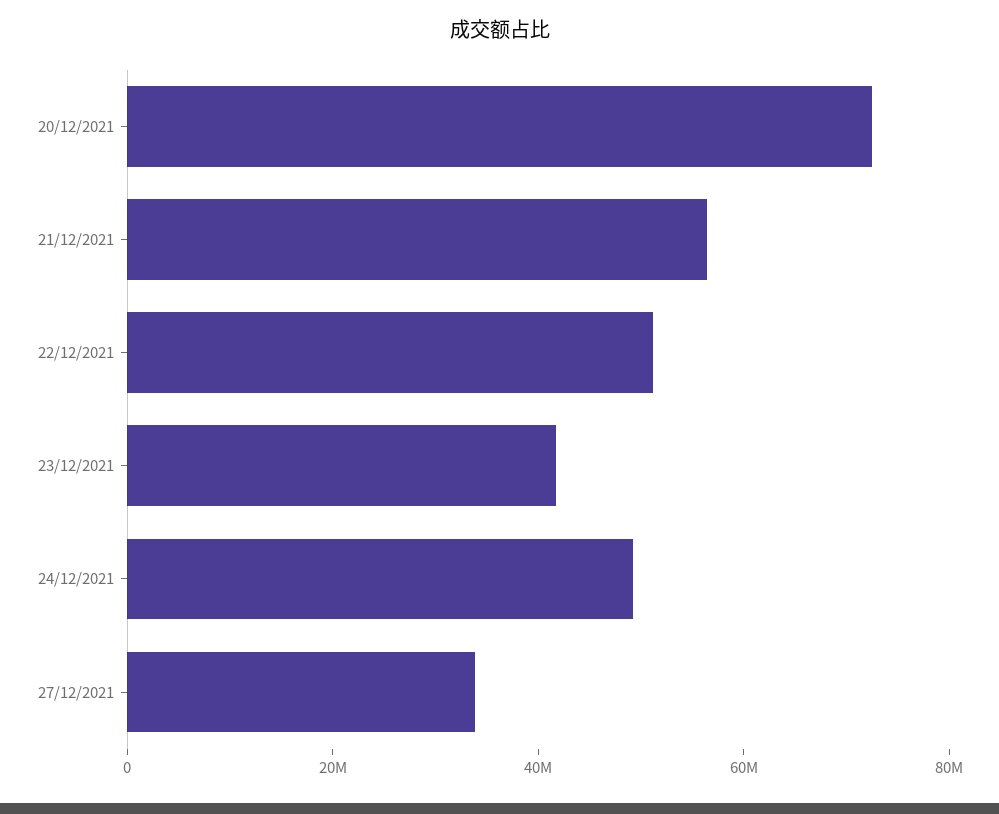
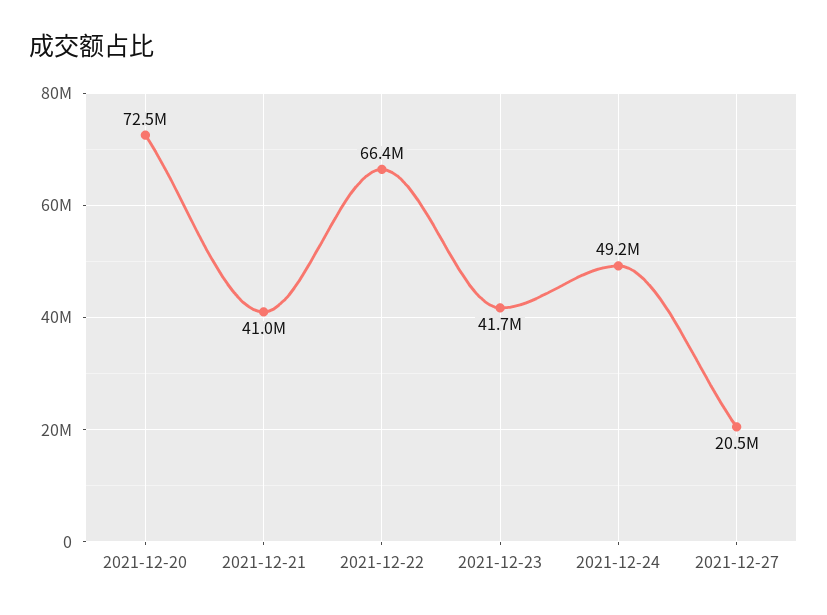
21/12/2021: 55000000 -> 41000000
22/12/2021: 50000000 -> 66400000
27/12/2021: 35000000 -> 20500000

